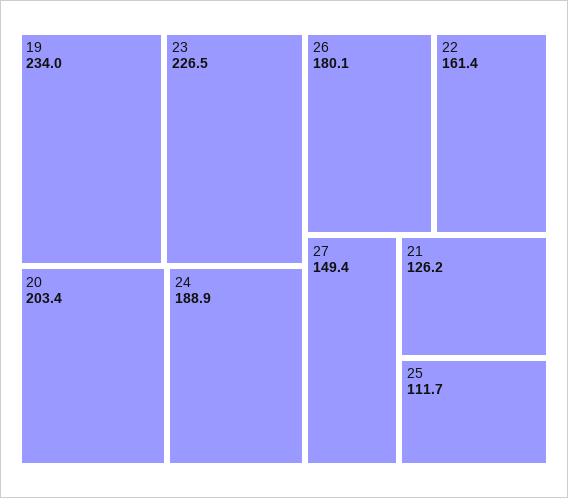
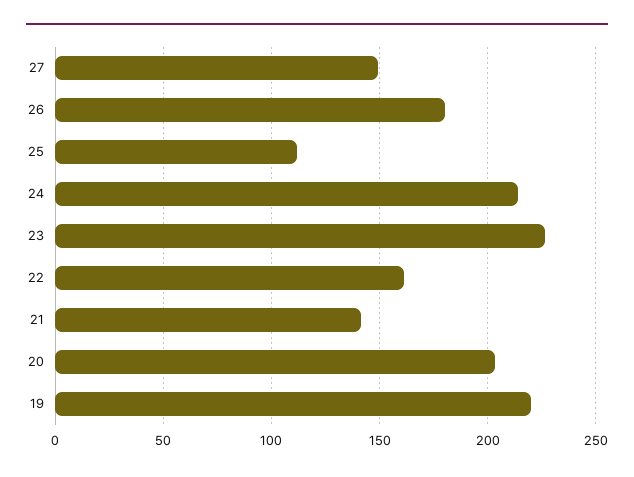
19: 234 -> 220
24: 188.9 -> 215
21: 126.2 -> 140

